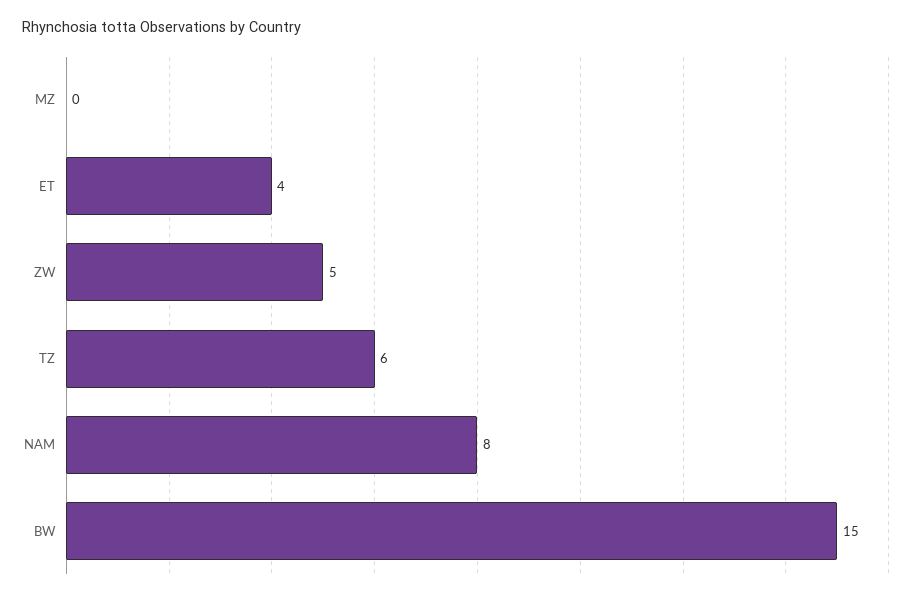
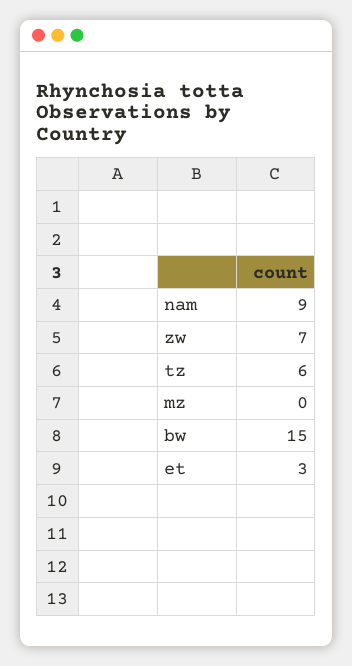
ET: 4 -> 3
ZW: 5 -> 7
NAM: 8 -> 9

